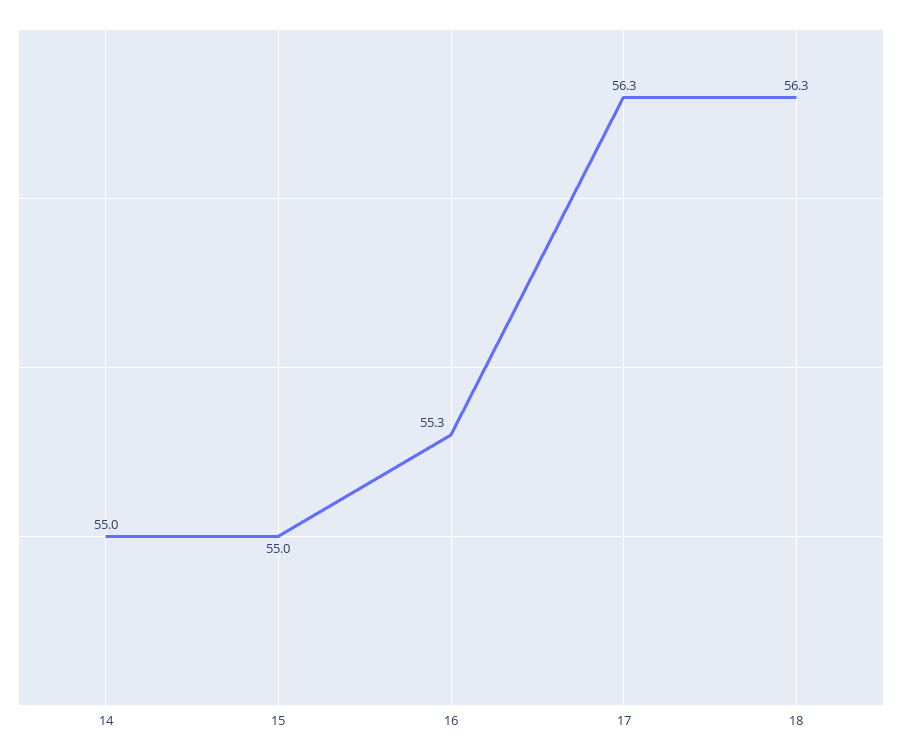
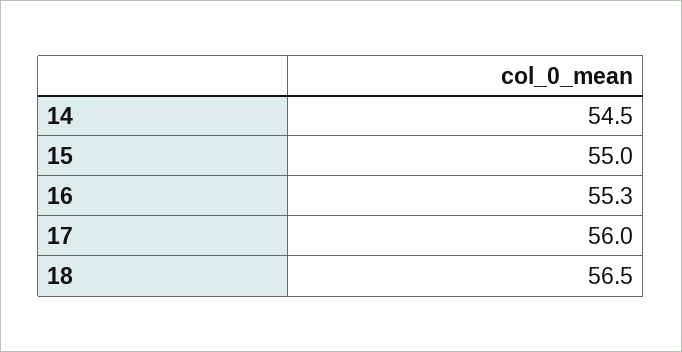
14: 55 -> 54.5
17: 56.3 -> 56
18: 56.3 -> 56.5

